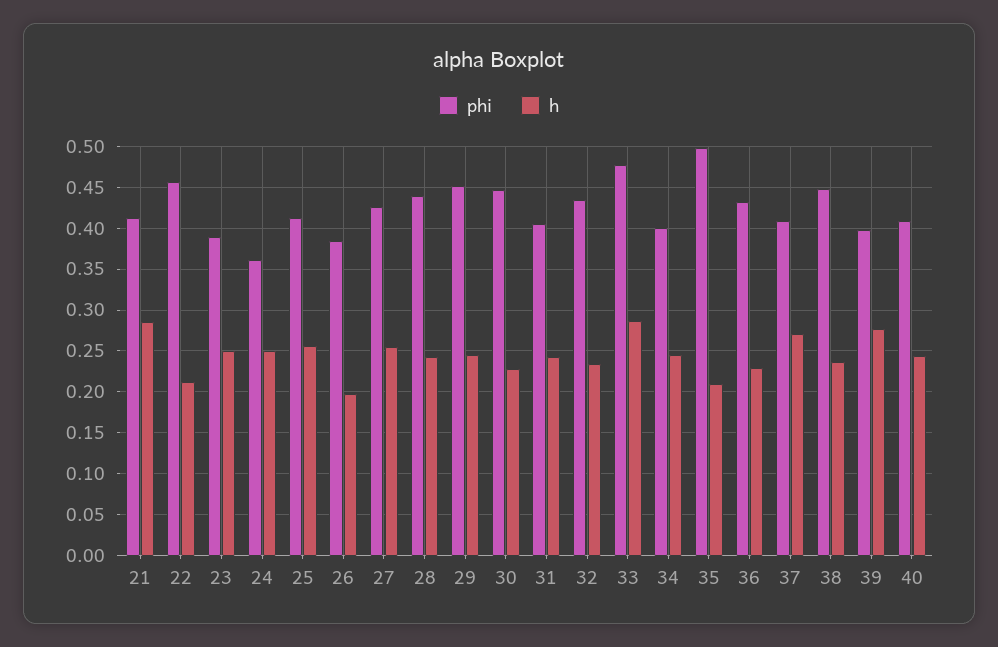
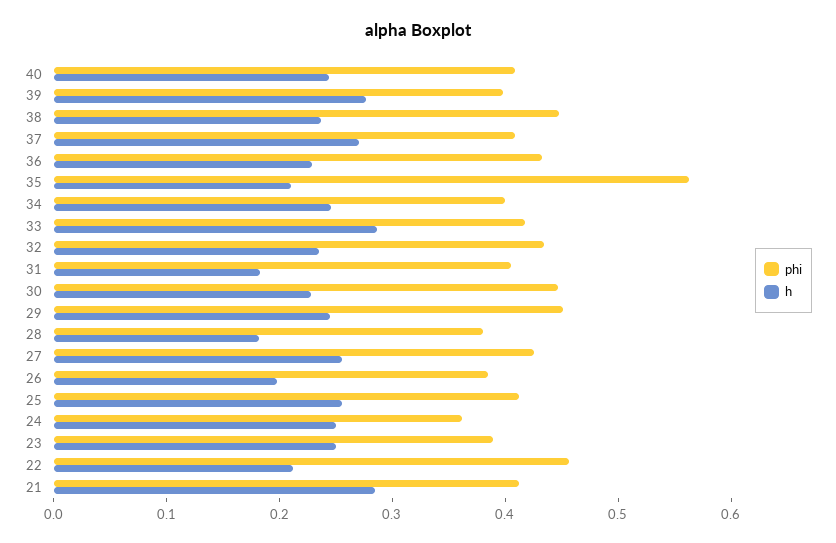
phi, 28: 0.44 -> 0.38
h, 28: 0.24 -> 0.18
h, 31: 0.24 -> 0.18
phi, 33: 0.48 -> 0.42
phi, 35: 0.5 -> 0.56

